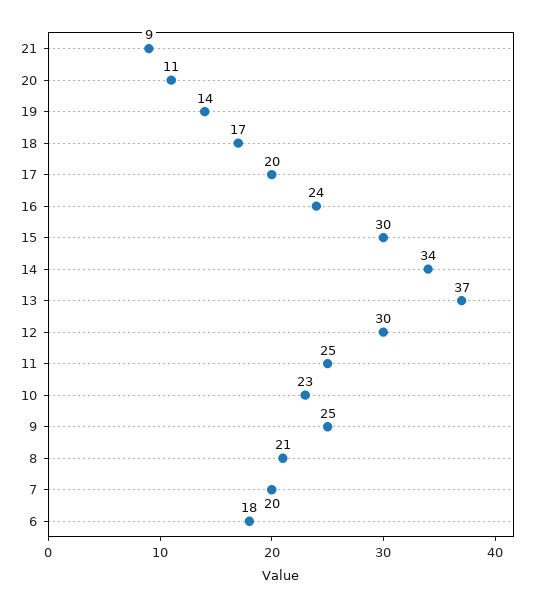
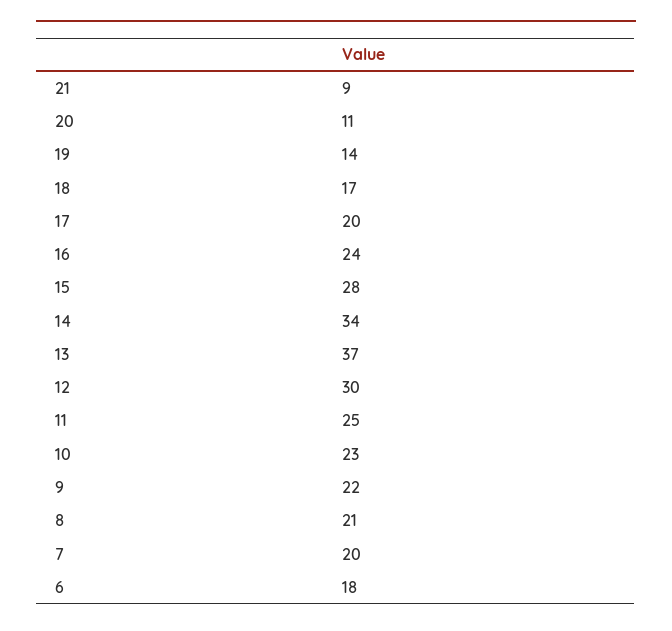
15: 30 -> 28
9: 25 -> 22

